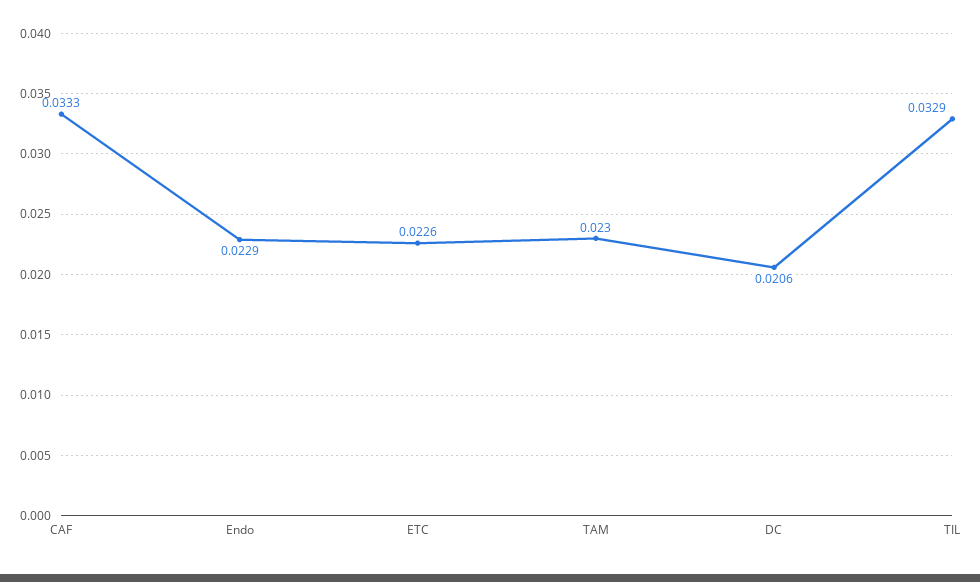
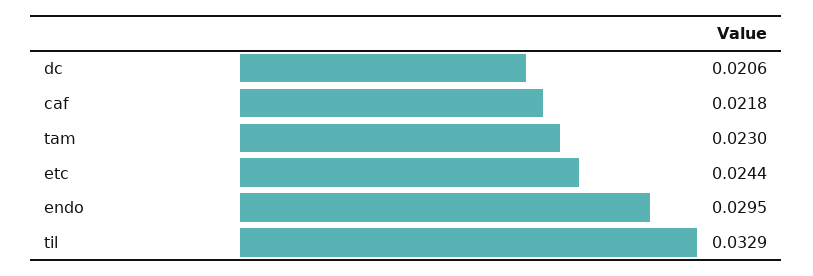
CAF: 0.0333 -> 0.0218
Endo: 0.0229 -> 0.0295
ETC: 0.0226 -> 0.0244

